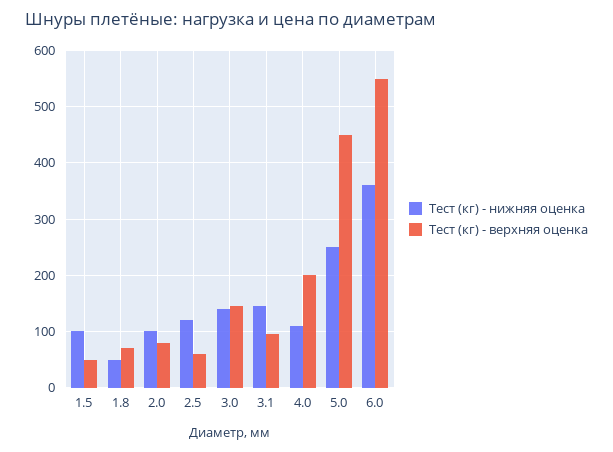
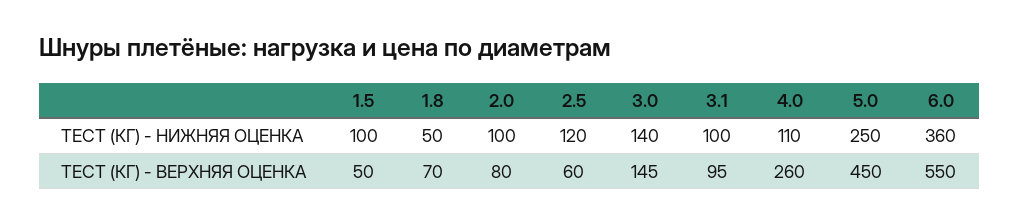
Тест (кг) - нижняя оценка, 3.1: 140 -> 100
Тест (кг) - верхняя оценка, 4.0: 200 -> 260

